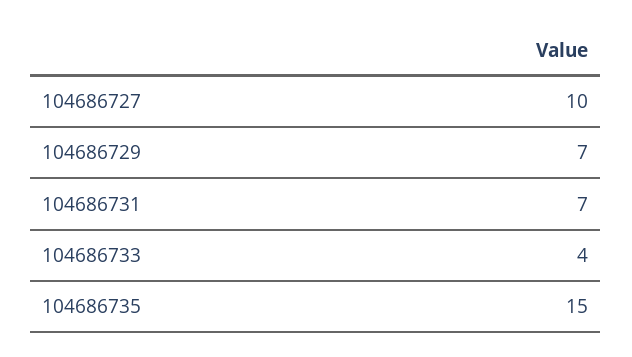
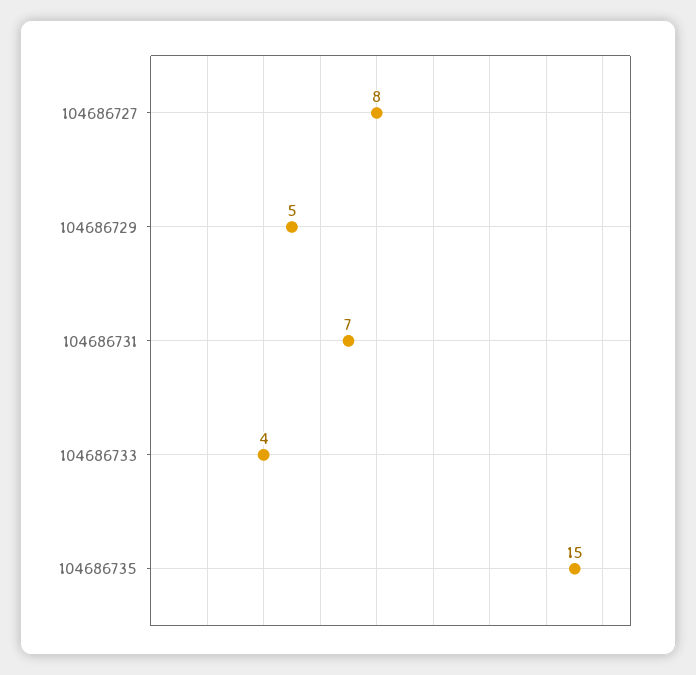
104686727: 10 -> 8
104686729: 7 -> 5

